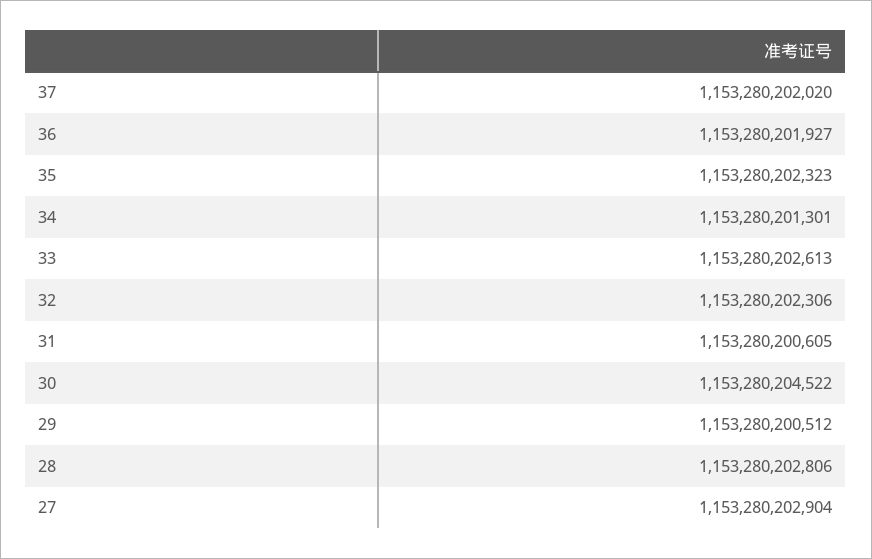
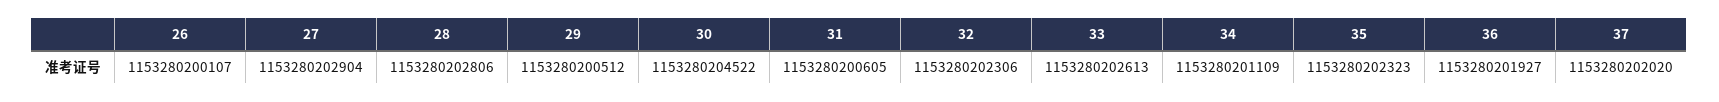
34: 1153280201301 -> 1153280201109
26: none -> 1153280200107

